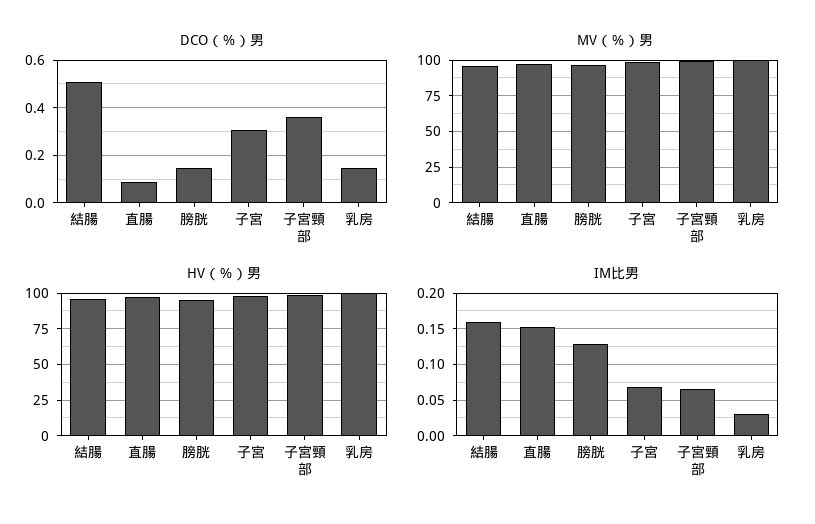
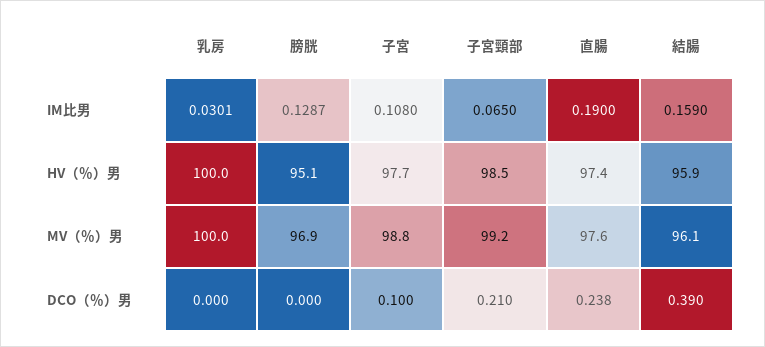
DCO（％）男, 結腸: 0.5 -> 0.39
DCO（％）男, 直腸: 0.1 -> 0.238
DCO（％）男, 膀胱: 0.15 -> 0
DCO（％）男, 子宮: 0.3 -> 0.1
DCO（％）男, 子宮頸部: 0.35 -> 0.21
DCO（％）男, 乳房: 0.15 -> 0
IM比男, 直腸: 0.15 -> 0.19
IM比男, 子宮: 0.07 -> 0.108

